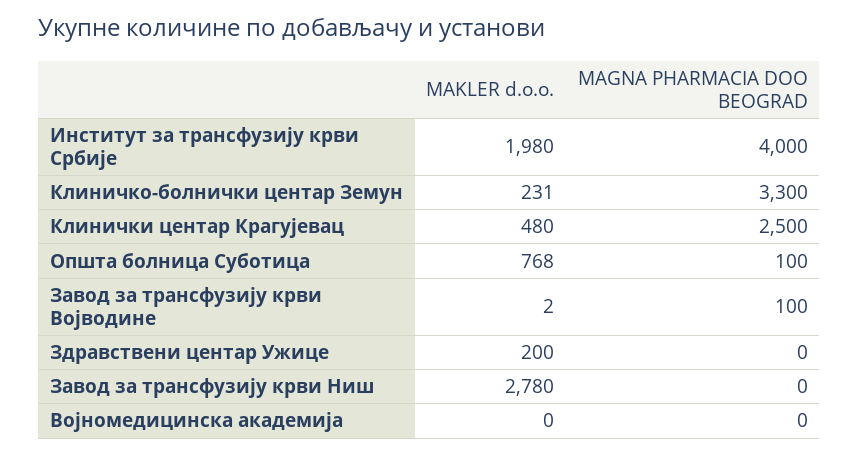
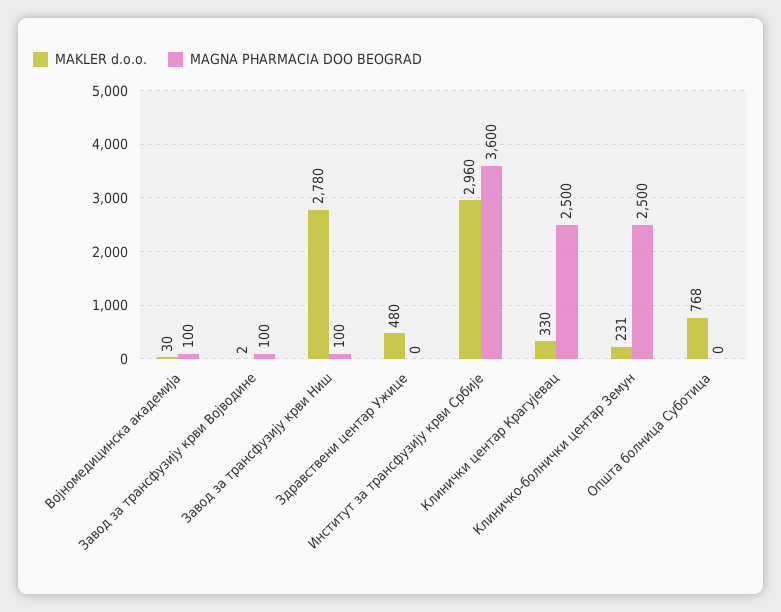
MAKLER d.o.o., Институт за трансфузију крви Србије: 1980 -> 2960
MAGNA PHARMACIA DOO BEOGRAD, Институт за трансфузију крви Србије: 4000 -> 3600
MAGNA PHARMACIA DOO BEOGRAD, Клиничко-болнички центар Земун: 3300 -> 2500
MAKLER d.o.o., Клинички центар Крагујевац: 480 -> 330
MAGNA PHARMACIA DOO BEOGRAD, Општа болница Суботица: 100 -> 0
MAKLER d.o.o., Здравствени центар Ужице: 200 -> 480
MAGNA PHARMACIA DOO BEOGRAD, Завод за трансфузију крви Ниш: 0 -> 100
MAKLER d.o.o., Војномедицинска академија: 0 -> 30
MAGNA PHARMACIA DOO BEOGRAD, Војномедицинска академија: 0 -> 100

